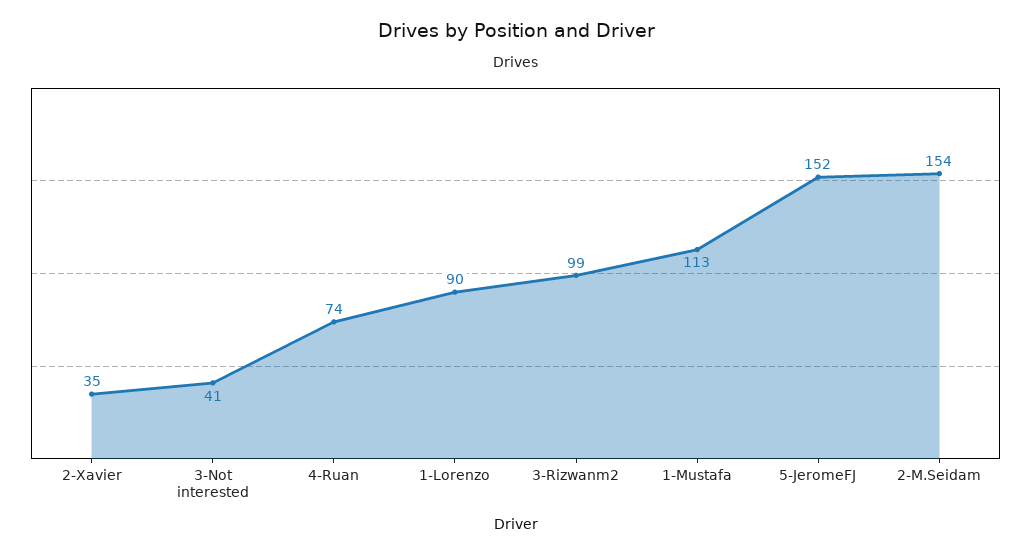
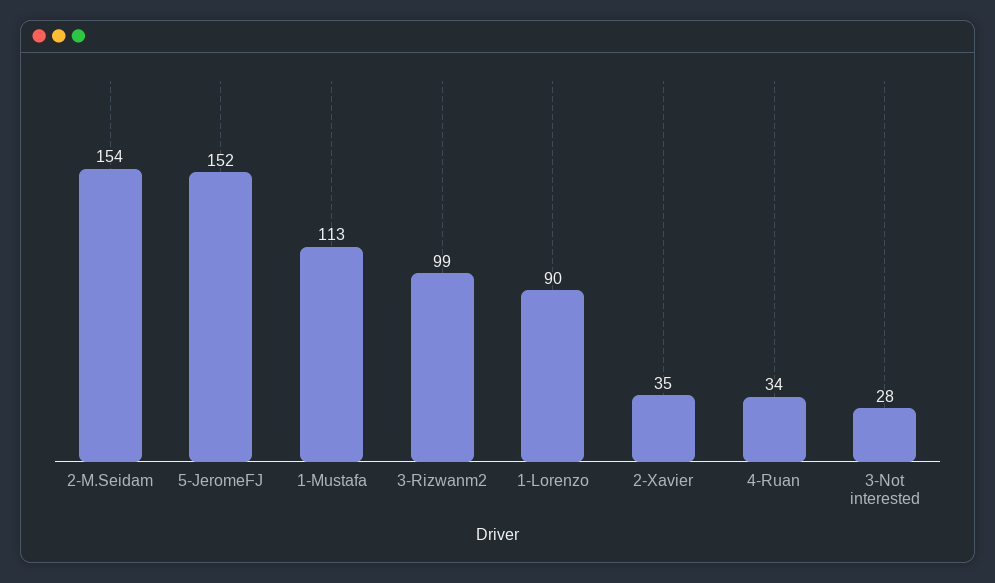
3-Not interested: 41 -> 28
4-Ruan: 74 -> 34

